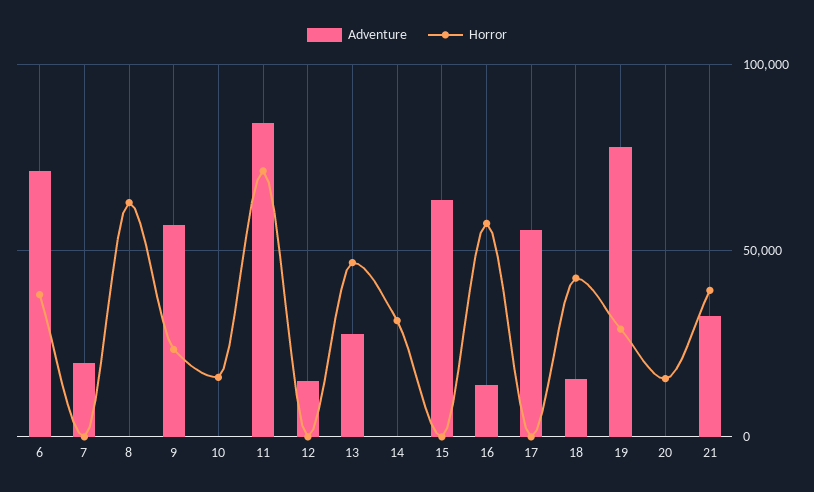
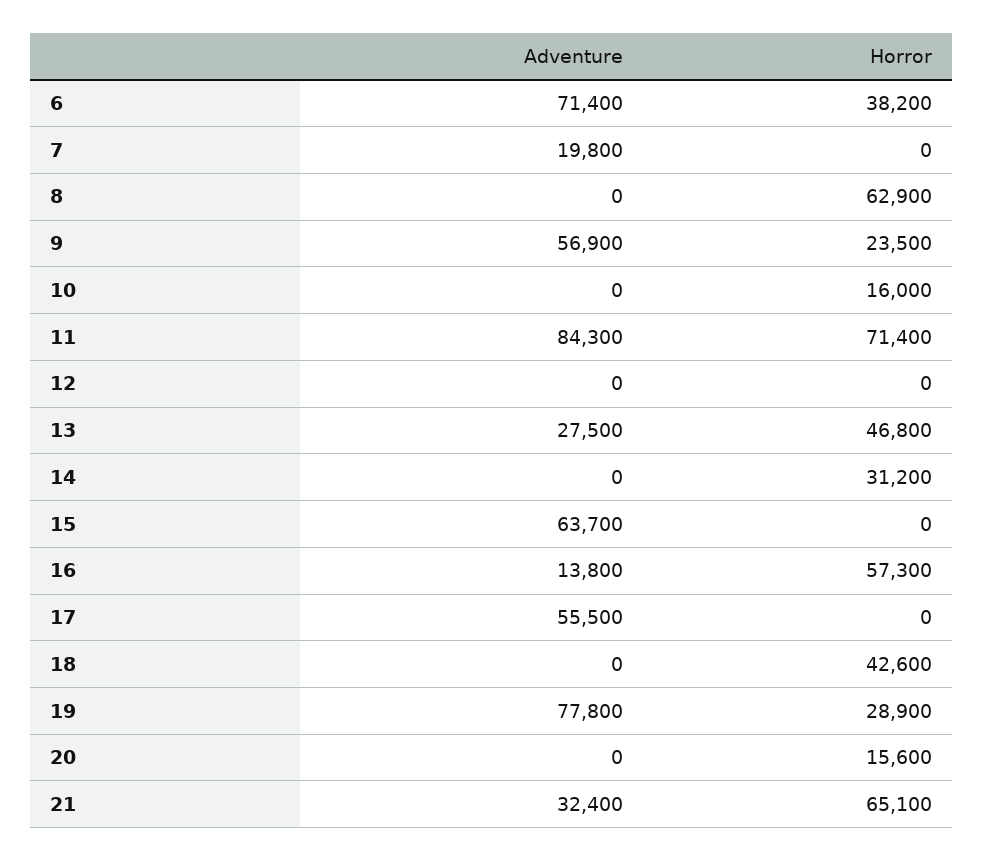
Adventure, 12: 15000 -> 0
Adventure, 18: 15000 -> 0
Horror, 21: 40000 -> 65100

